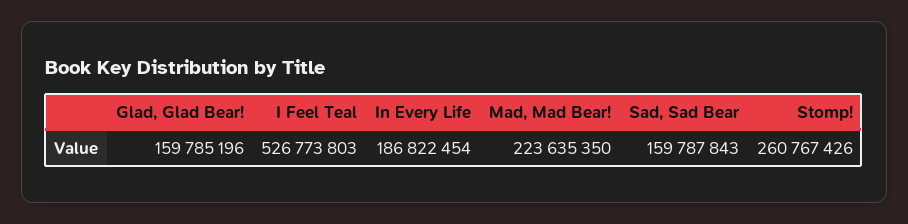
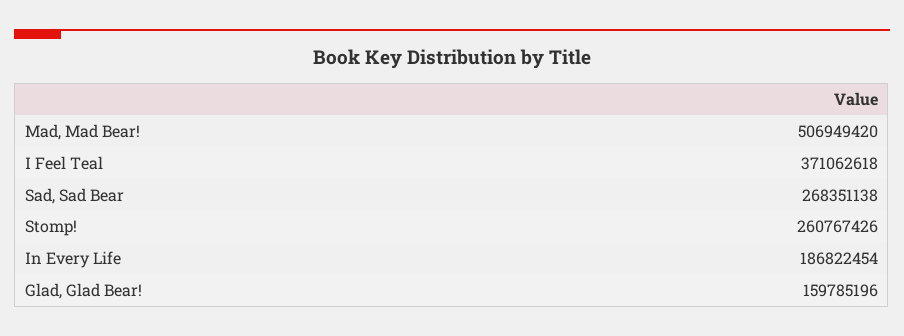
I Feel Teal: 526773803 -> 371062618
Mad, Mad Bear!: 223635350 -> 506949420
Sad, Sad Bear: 159787843 -> 268351138

